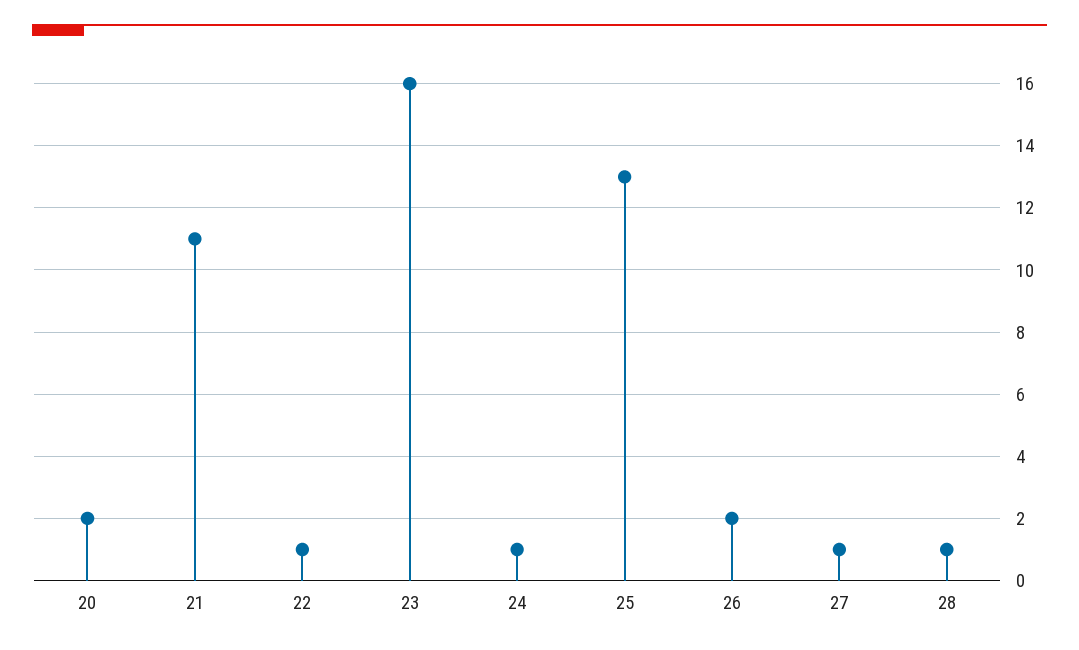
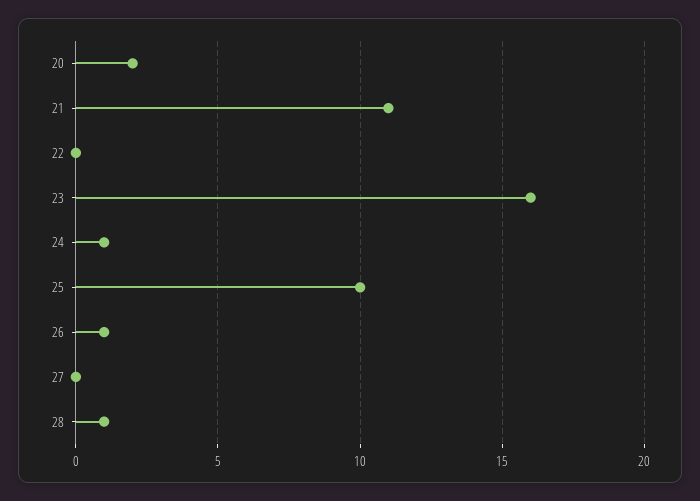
22: 1 -> 0
25: 13 -> 10
26: 2 -> 1
27: 1 -> 0

